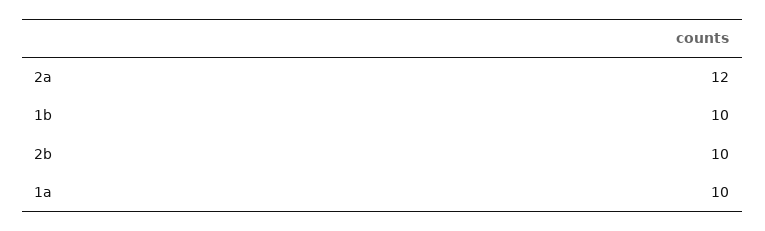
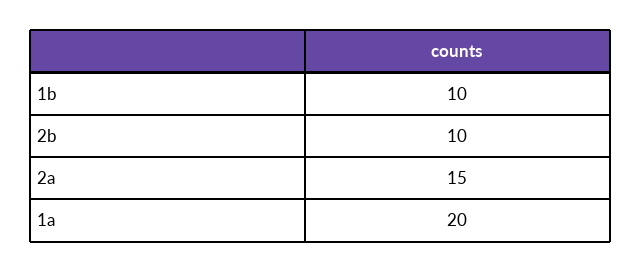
2a: 12 -> 15
1a: 10 -> 20

